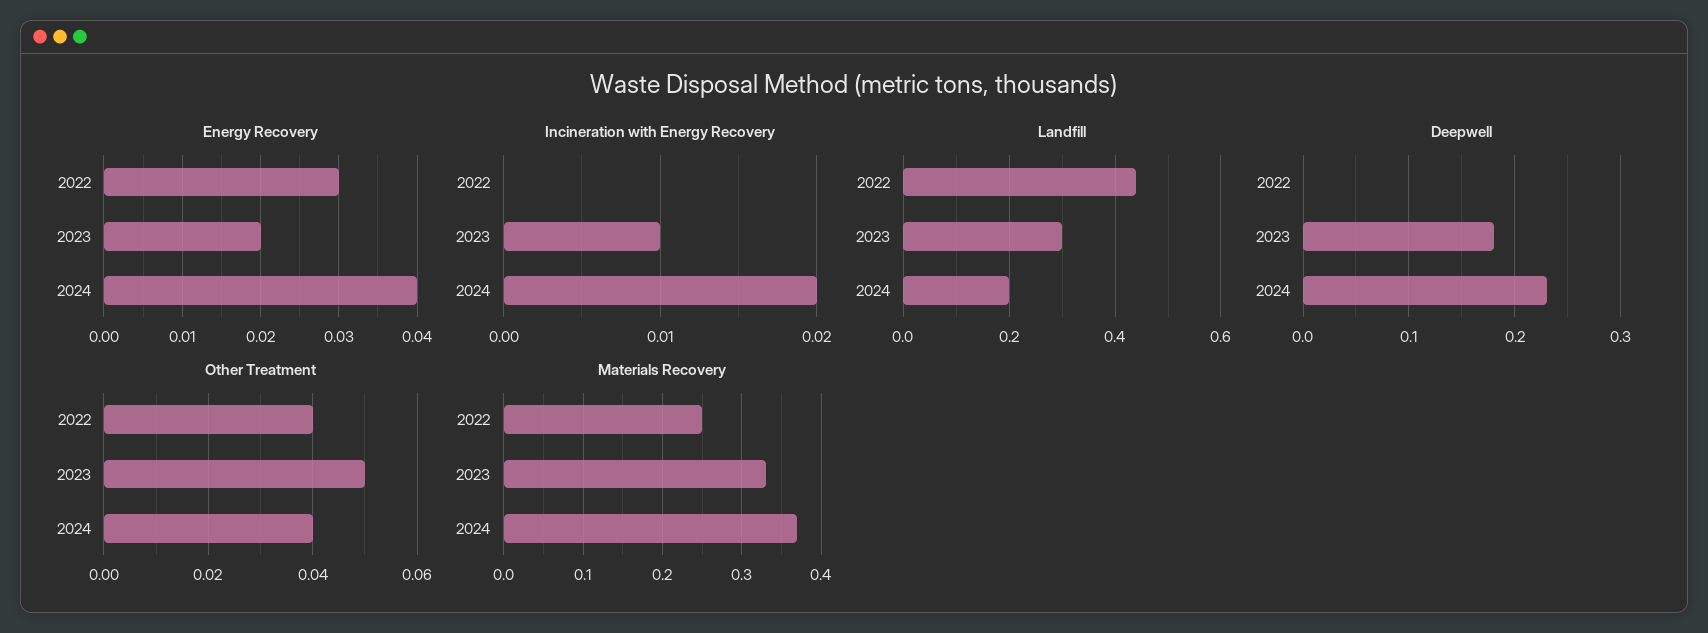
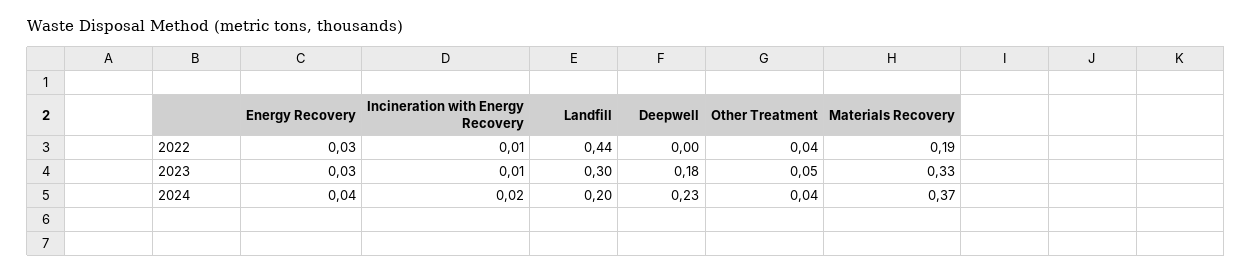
Energy Recovery, 2023: 0.02 -> 0.03
Incineration with Energy Recovery, 2022: 0 -> 0.01
Materials Recovery, 2022: 0.25 -> 0.19

